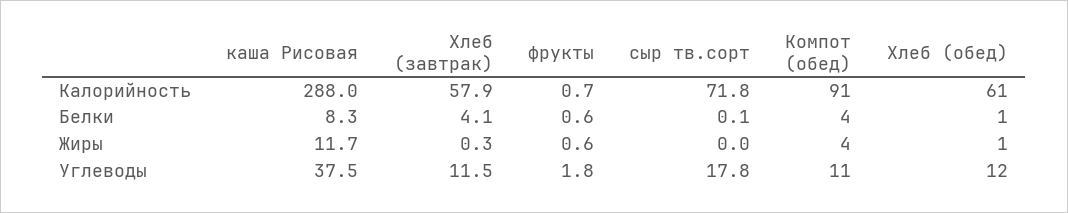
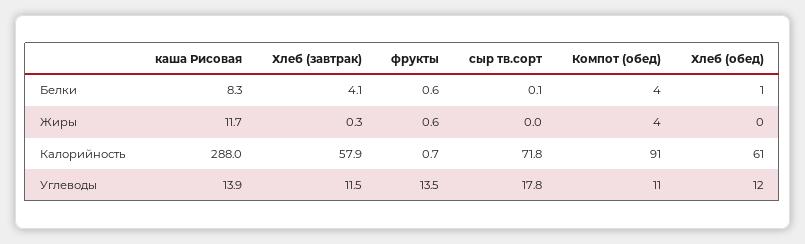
Хлеб (обед), Жиры: 1 -> 0
каша Рисовая, Углеводы: 37.5 -> 13.9
фрукты, Углеводы: 1.8 -> 13.5

